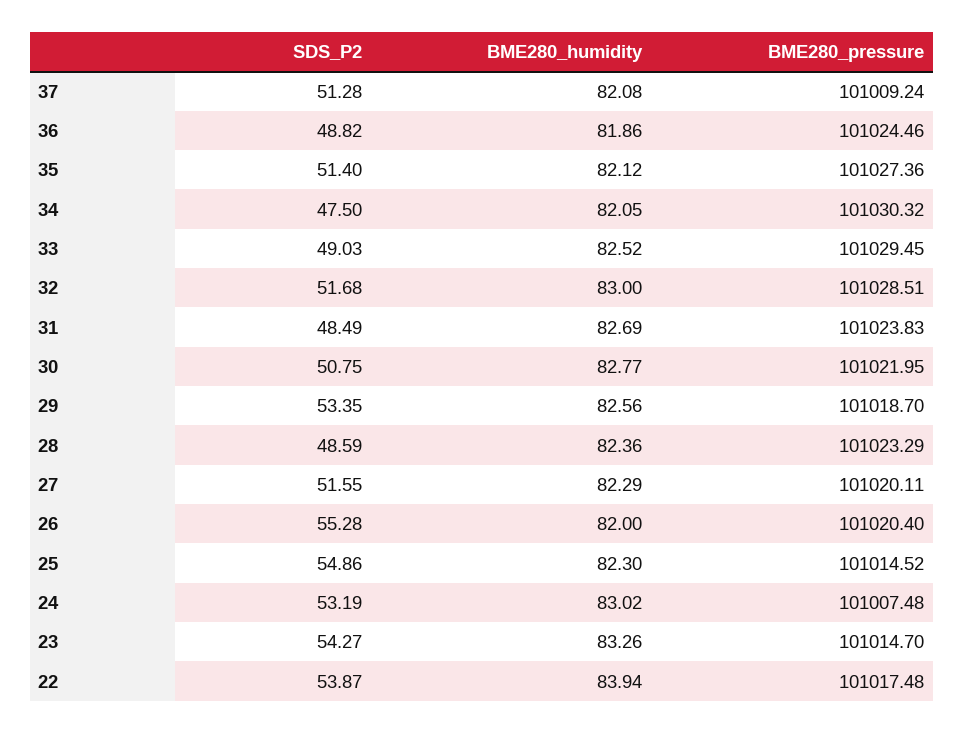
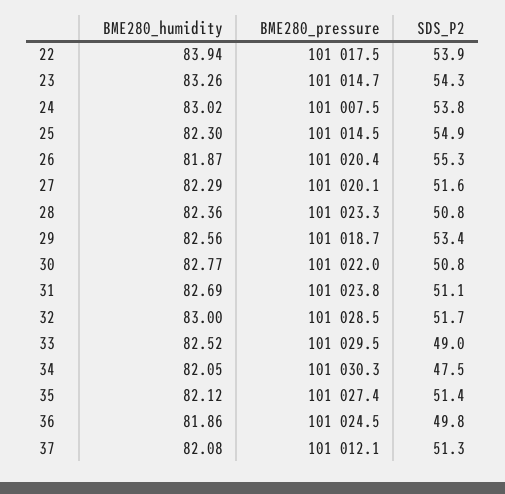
BME280_pressure, 37: 101009.24 -> 101012.1
SDS_P2, 36: 48.82 -> 49.8
SDS_P2, 31: 48.49 -> 51.1
SDS_P2, 28: 48.59 -> 50.8
BME280_humidity, 26: 82 -> 81.87
SDS_P2, 24: 53.19 -> 53.8

